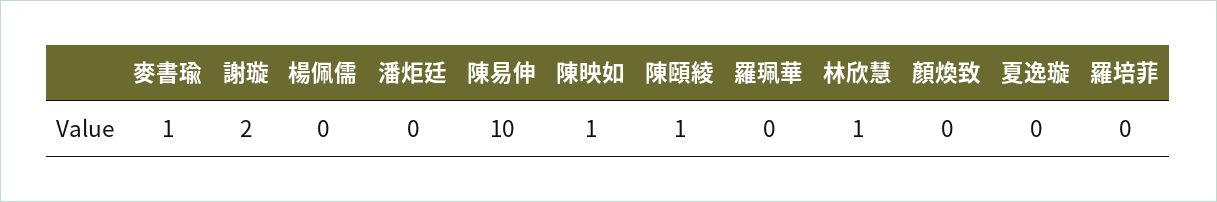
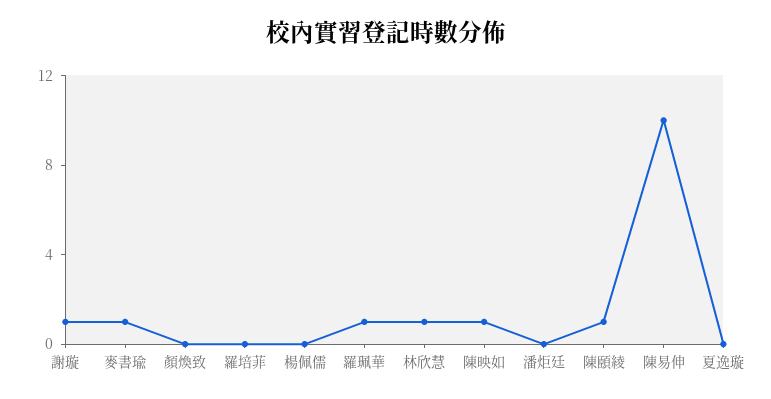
謝璇: 2 -> 1
羅珮華: 0 -> 1

